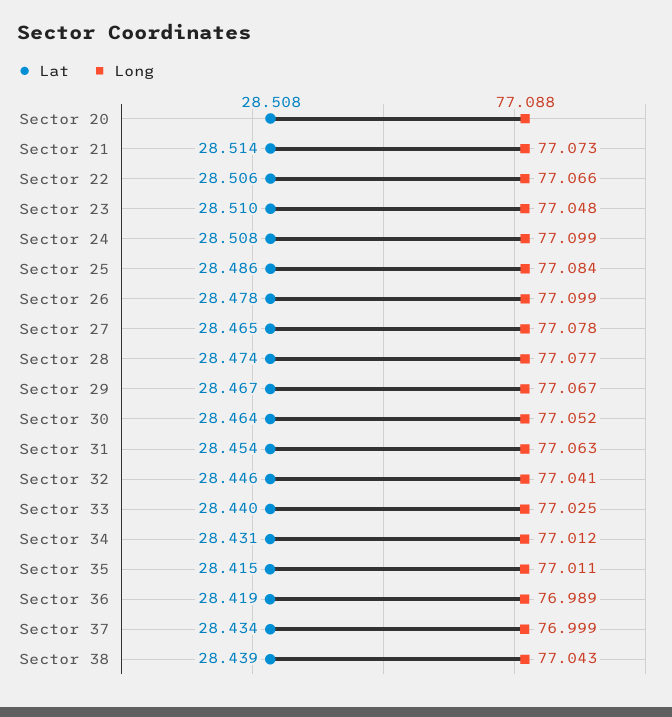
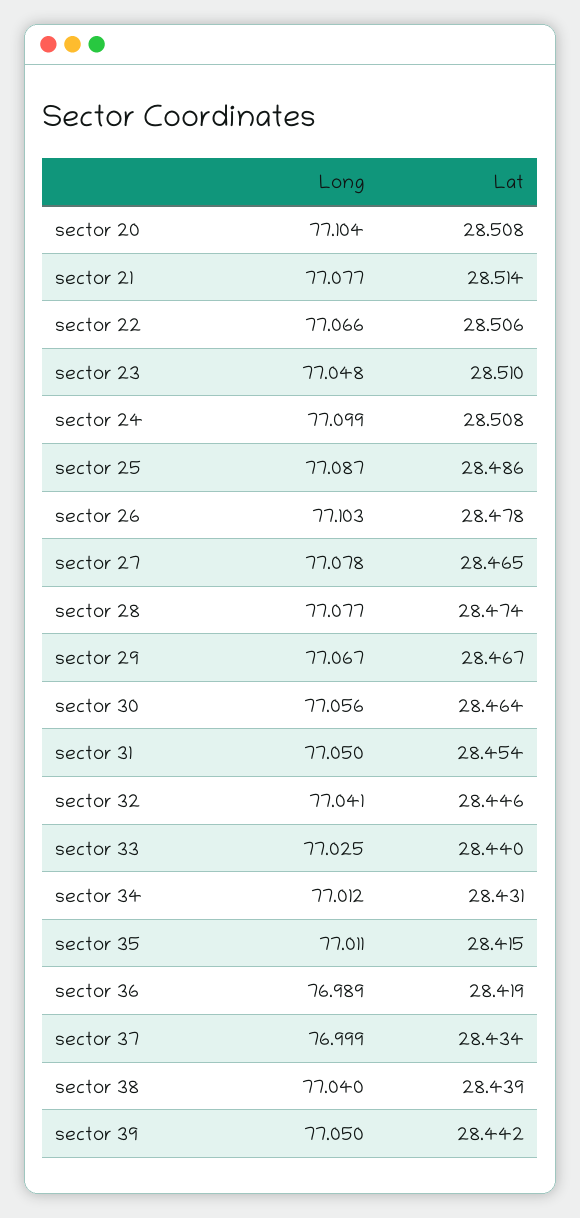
Long, Sector 20: 77.088 -> 77.104
Long, Sector 21: 77.073 -> 77.077
Long, Sector 25: 77.084 -> 77.087
Long, Sector 26: 77.099 -> 77.103
Long, Sector 30: 77.052 -> 77.056
Long, Sector 31: 77.063 -> 77.05
Long, Sector 38: 77.043 -> 77.04
Long, sector 39: none -> 77.05
Lat, sector 39: none -> 28.442

